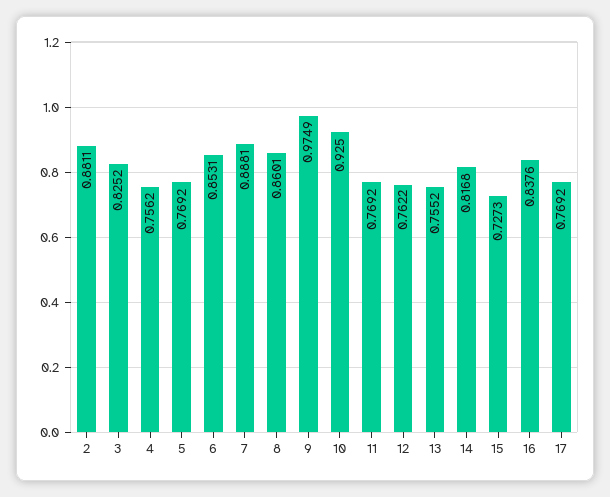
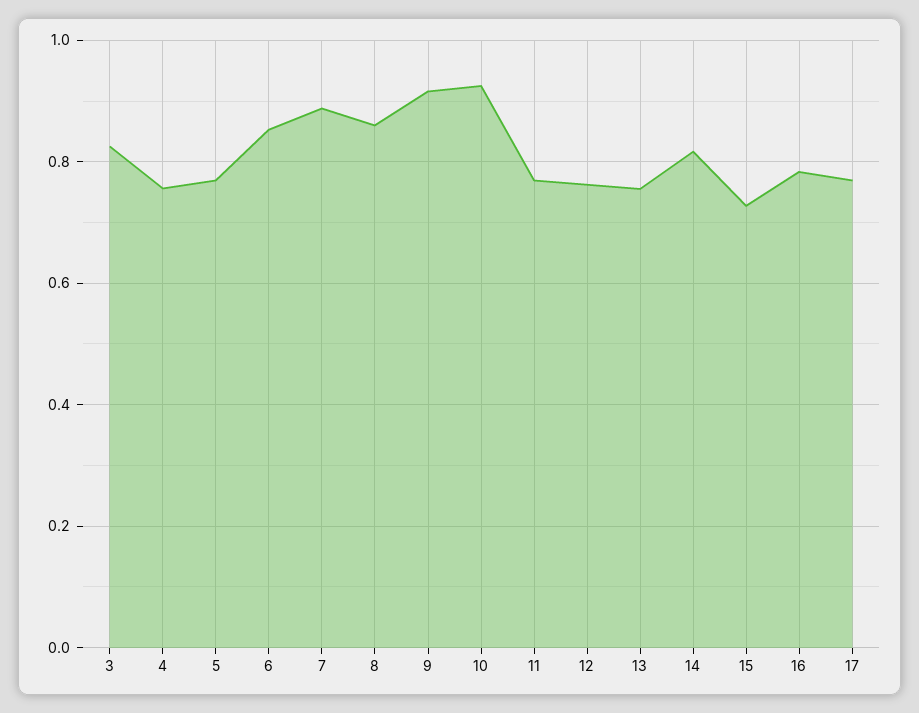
2: 0.8811 -> none
9: 0.9749 -> 0.92
16: 0.8376 -> 0.78

